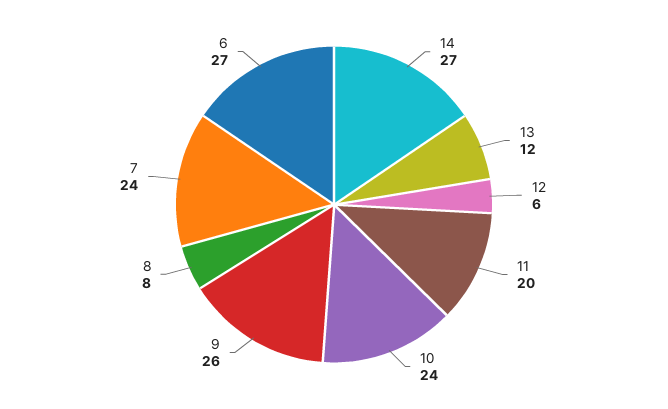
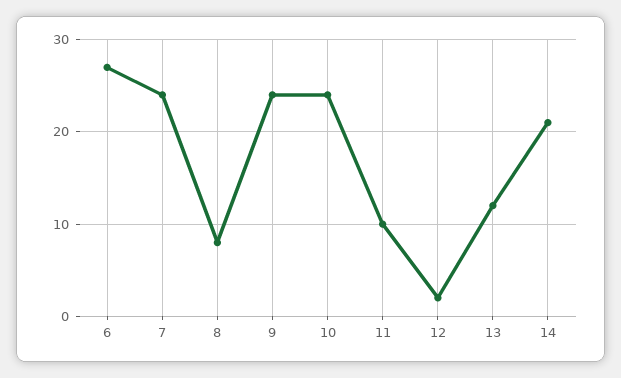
14: 27 -> 21
12: 6 -> 2
11: 20 -> 10
9: 26 -> 24

